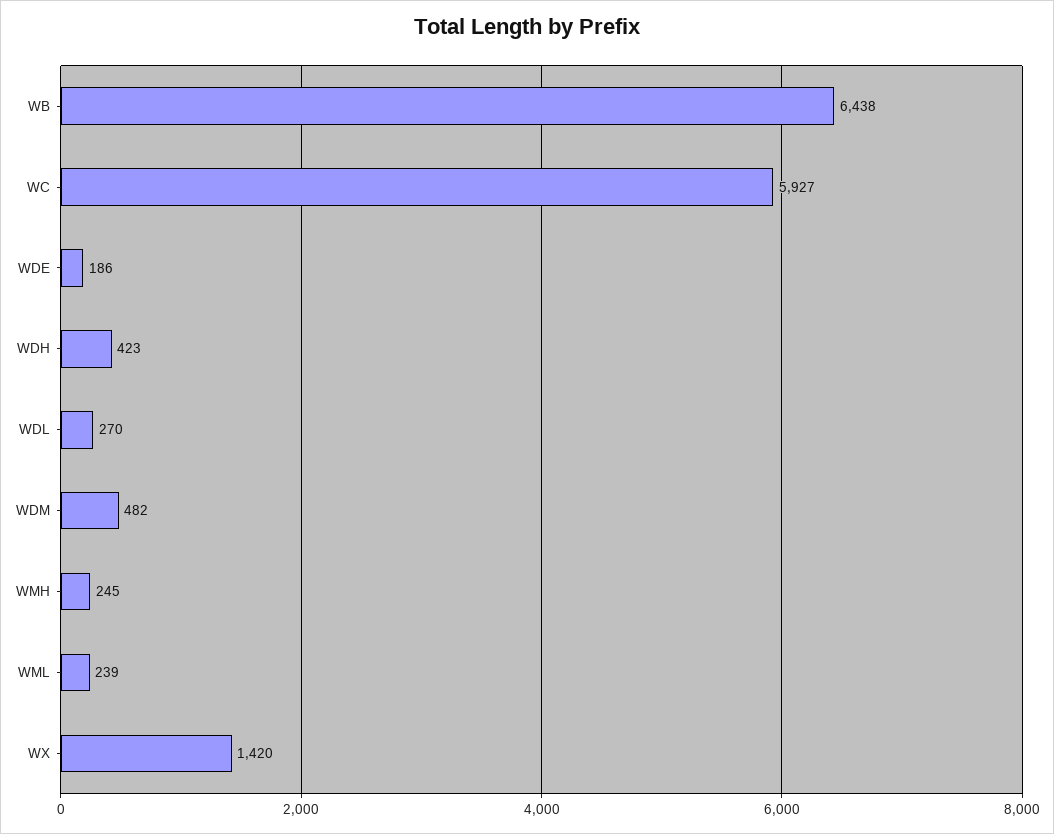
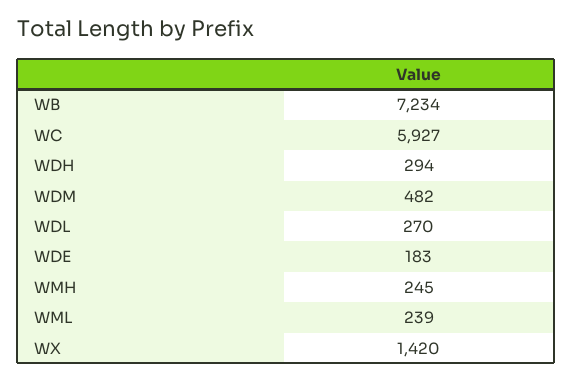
WB: 6438 -> 7234
WDE: 186 -> 183
WDH: 423 -> 294

